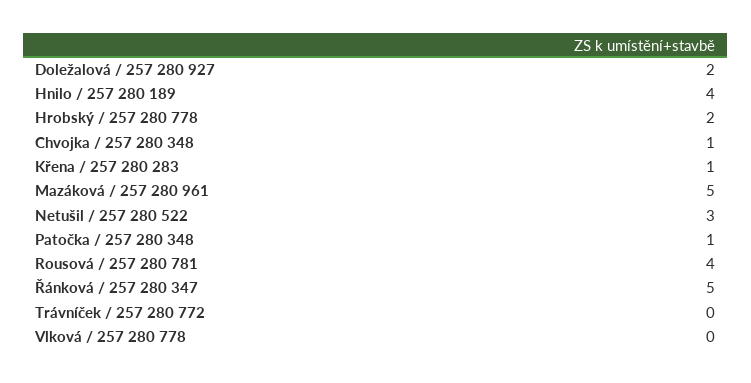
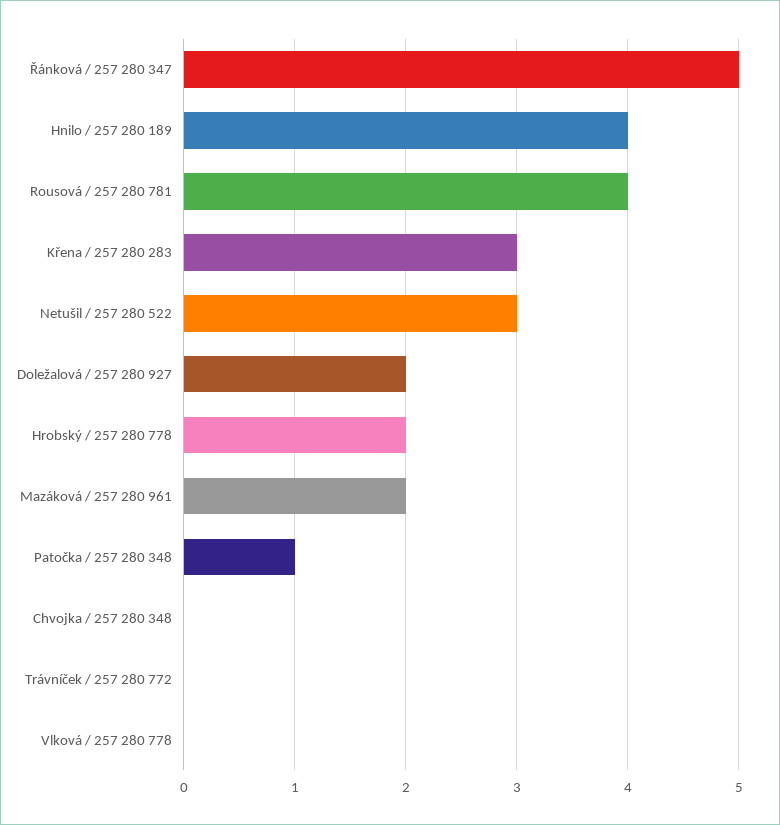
Chvojka / 257 280 348: 1 -> 0
Křena / 257 280 283: 1 -> 3
Mazáková / 257 280 961: 5 -> 2

